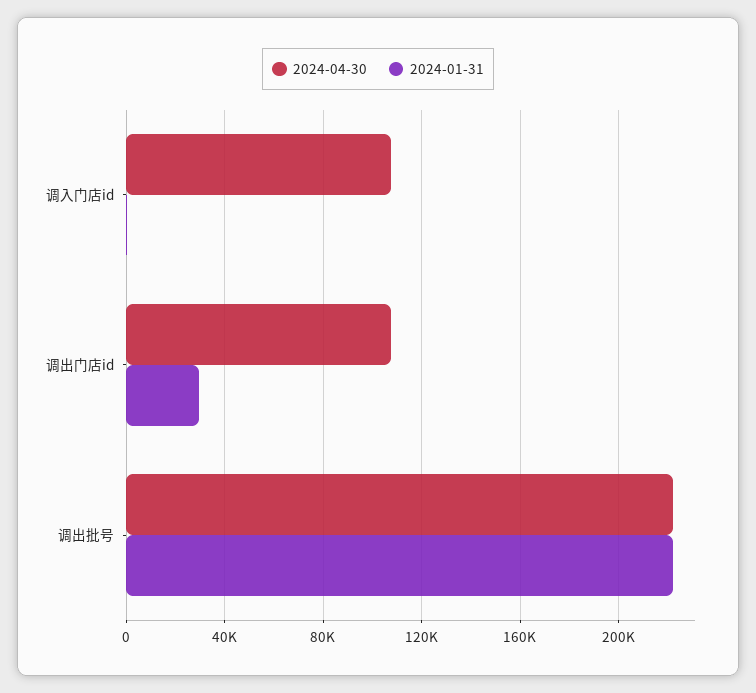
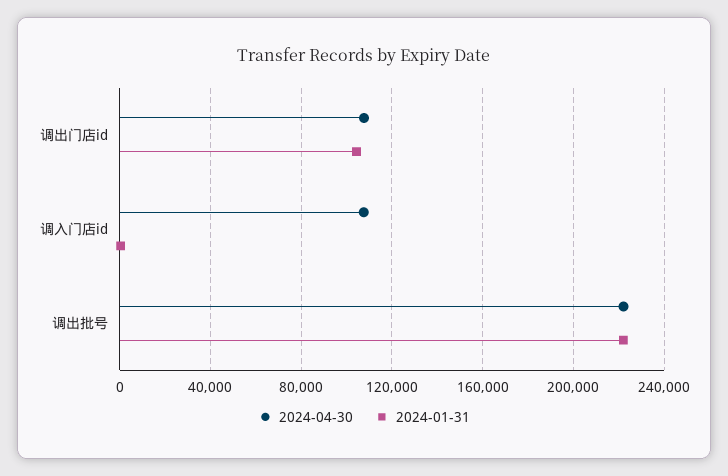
2024-01-31, 调出门店id: 30000 -> 105000

